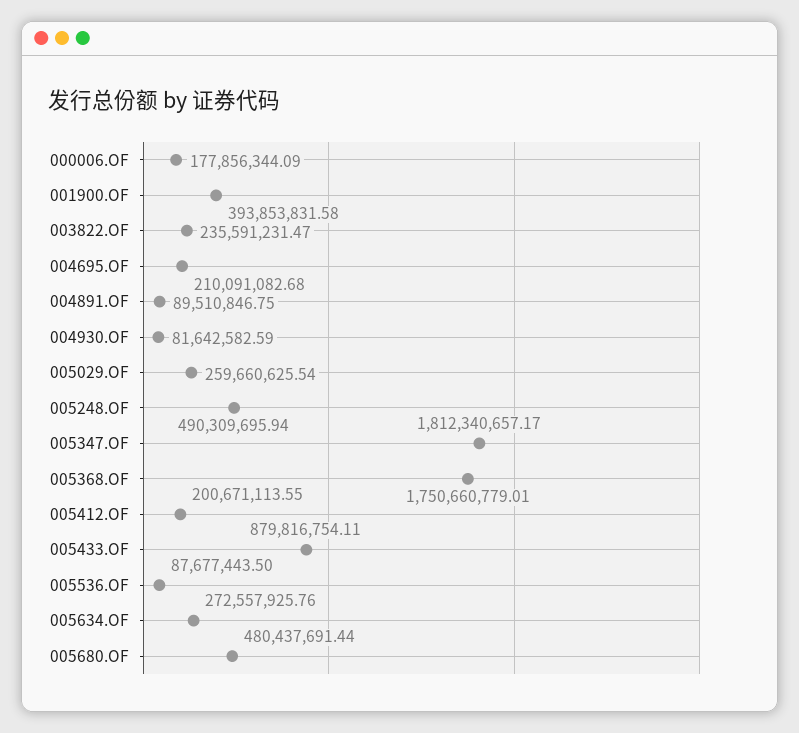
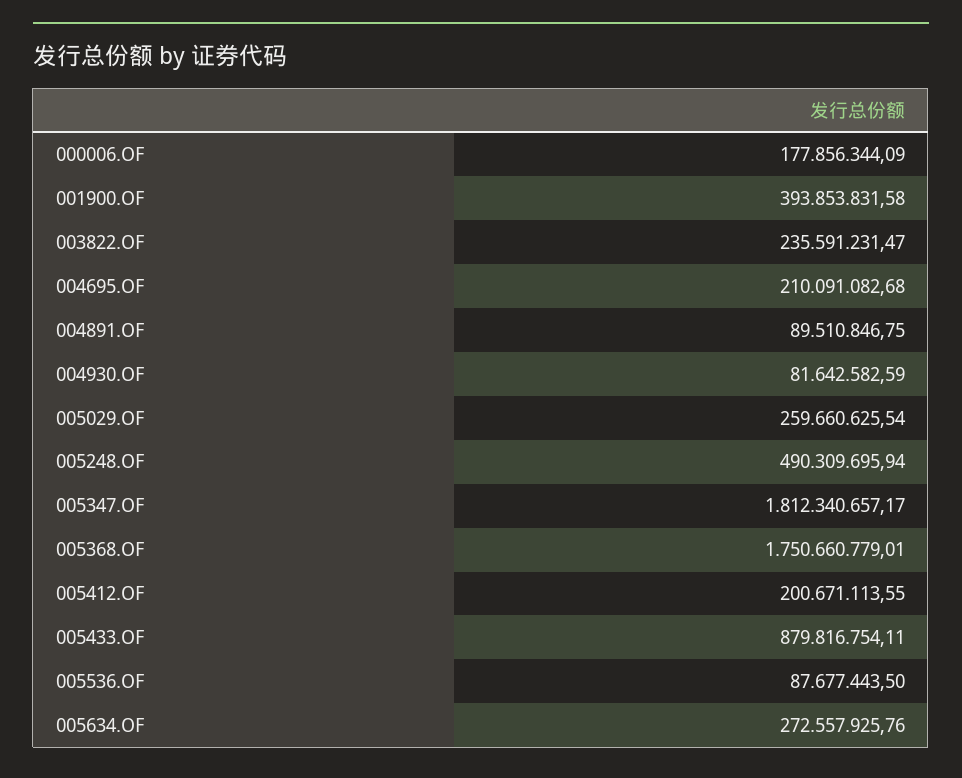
005680.OF: 480437691.44 -> none

